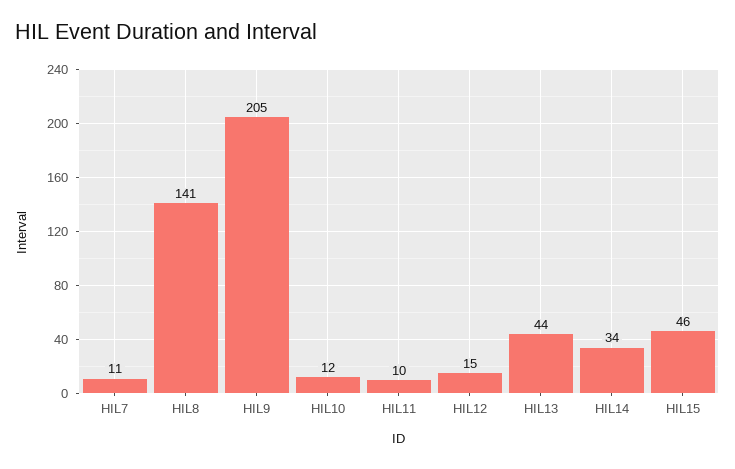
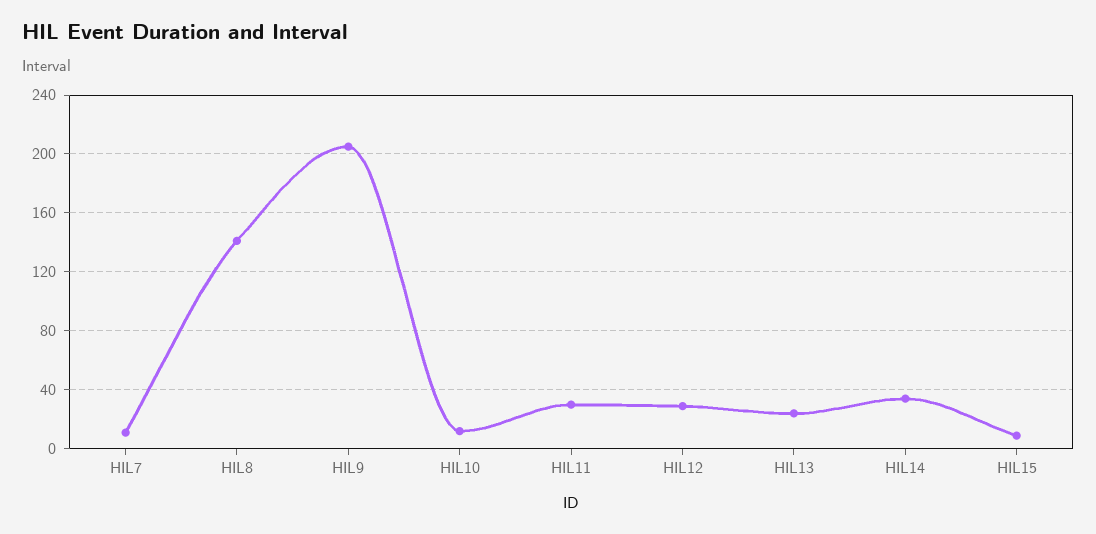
HIL11: 10 -> 30
HIL12: 15 -> 30
HIL13: 44 -> 25
HIL15: 46 -> 10

